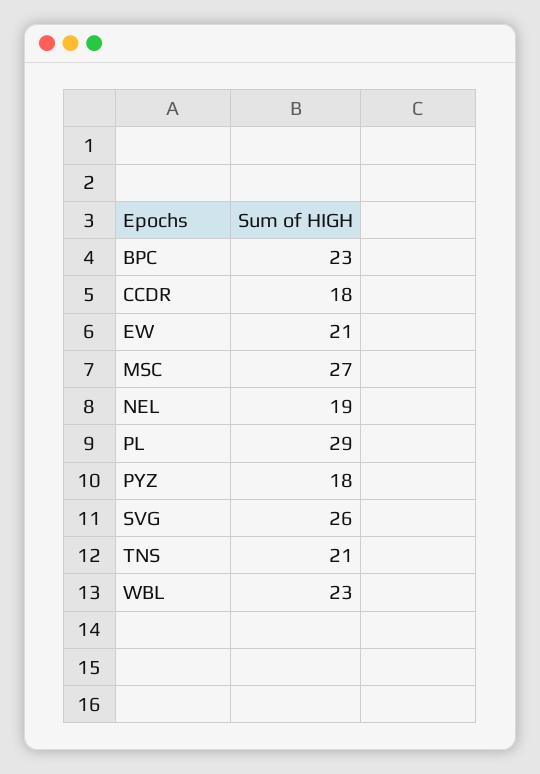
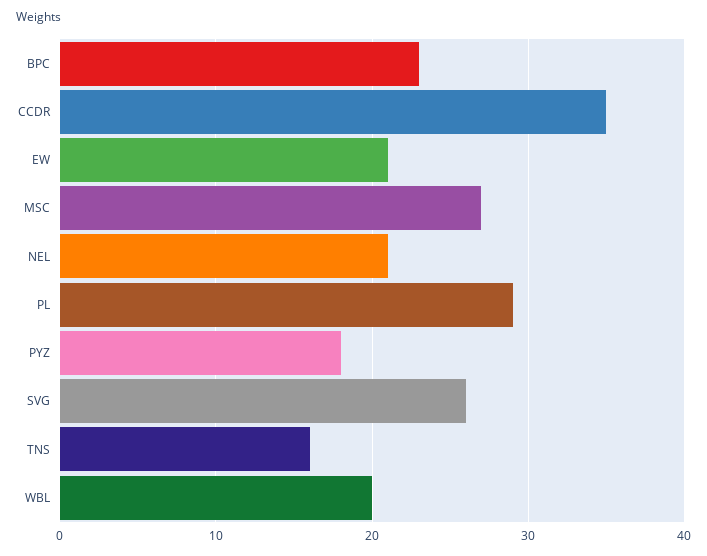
CCDR: 18 -> 35
NEL: 19 -> 21
TNS: 21 -> 16
WBL: 23 -> 20

